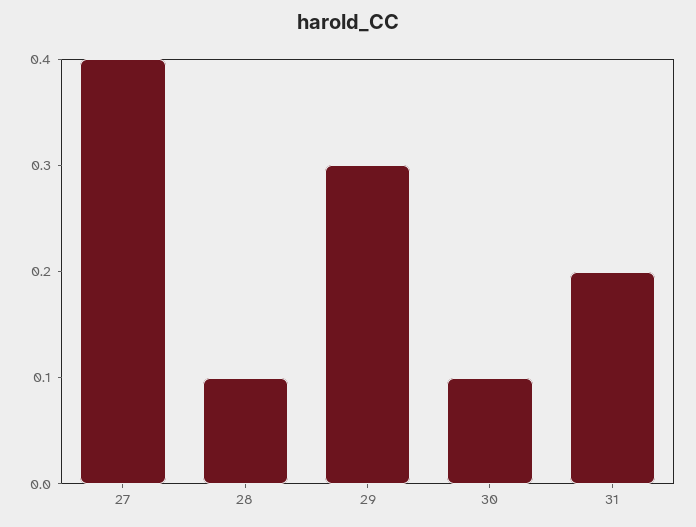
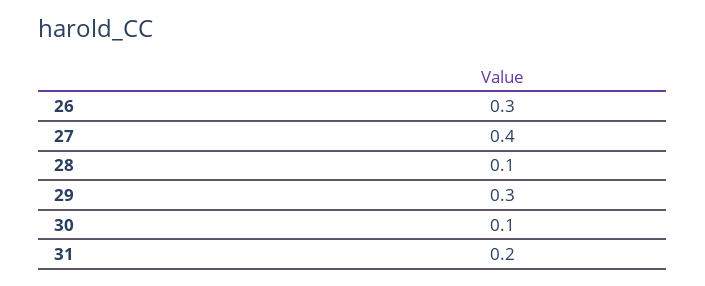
26: none -> 0.3

